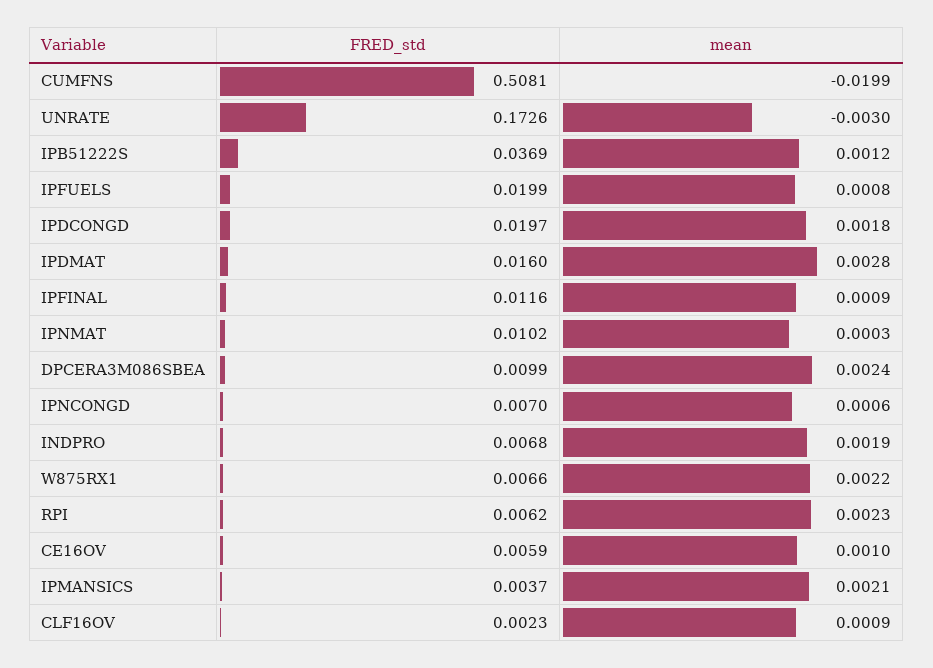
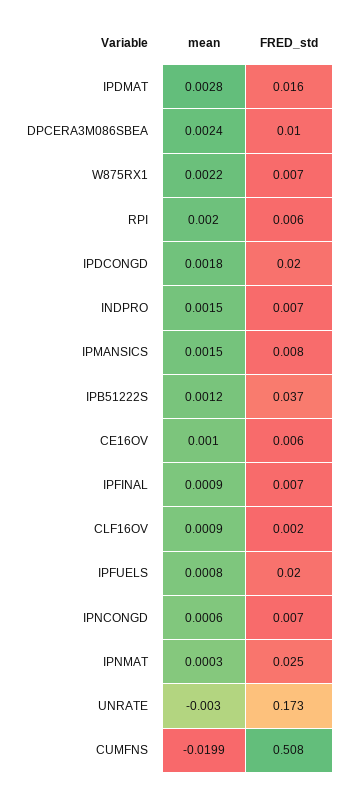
FRED_std, IPFINAL: 0.0116 -> 0.007
FRED_std, IPNMAT: 0.0102 -> 0.025
mean, INDPRO: 0.0019 -> 0.0015
mean, RPI: 0.0023 -> 0.002
FRED_std, IPMANSICS: 0.0037 -> 0.008
mean, IPMANSICS: 0.0021 -> 0.0015

